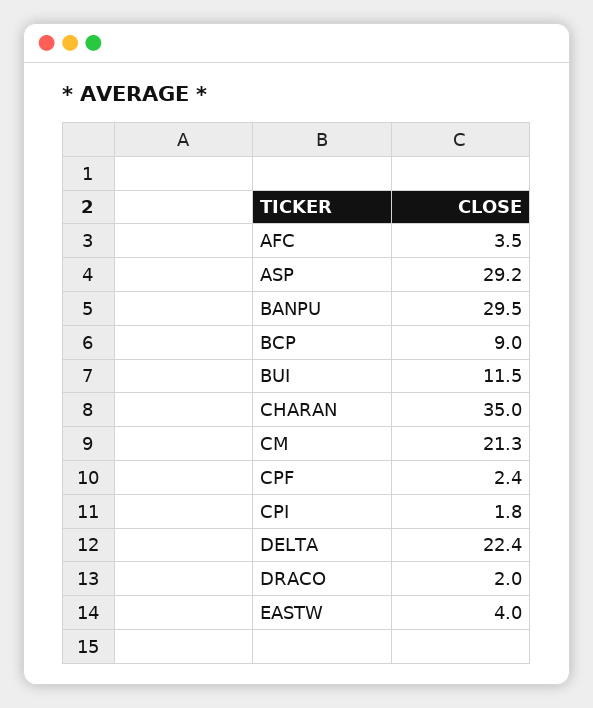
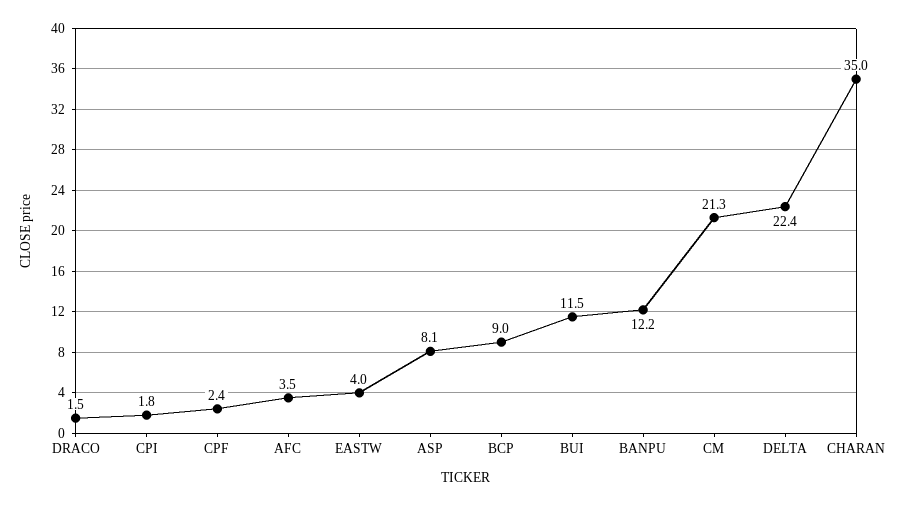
ASP: 29.2 -> 8.1
BANPU: 29.5 -> 12.2
DRACO: 2 -> 1.5

